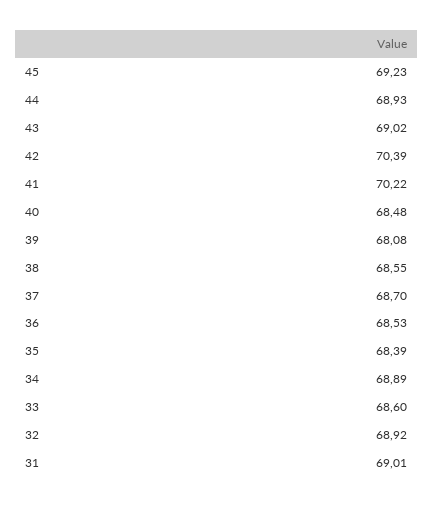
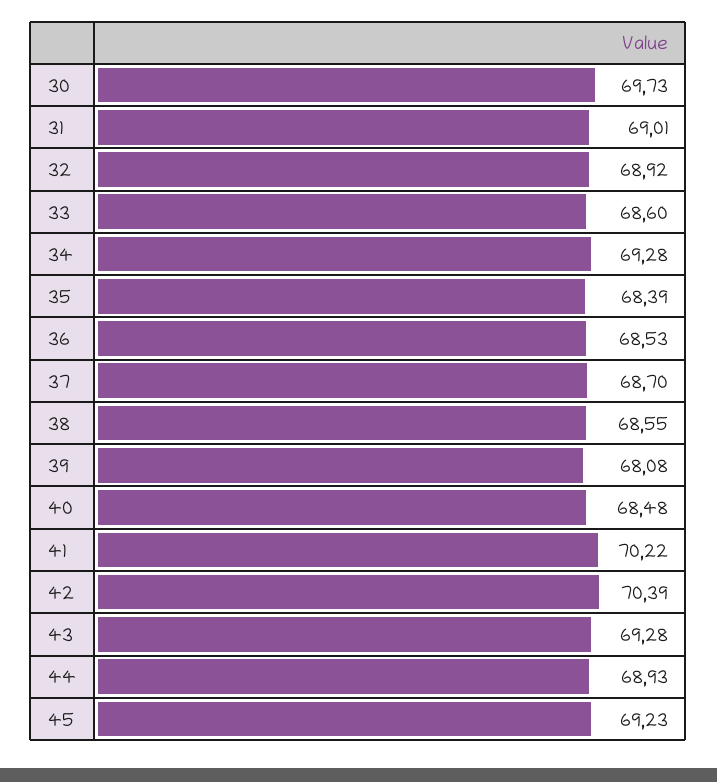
43: 69.02 -> 69.28
34: 68.89 -> 69.28
30: none -> 69.73

